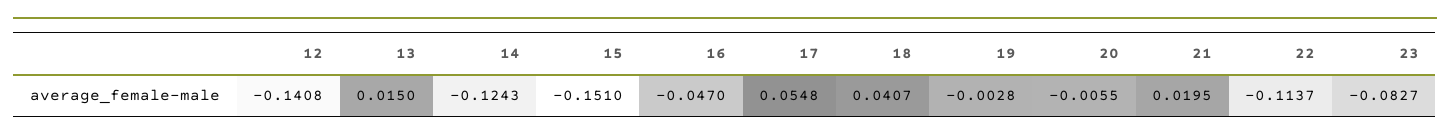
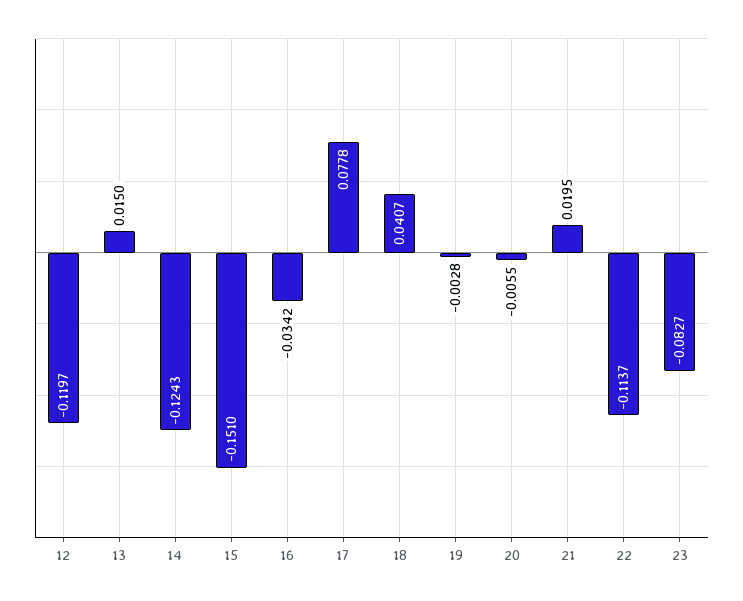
12: -0.1408 -> -0.1197
16: -0.047 -> -0.0342
17: 0.0548 -> 0.0778

